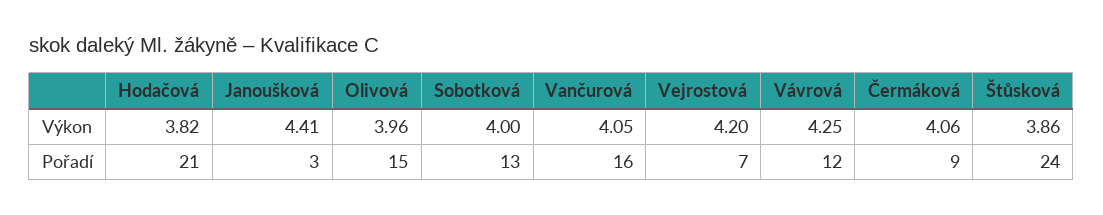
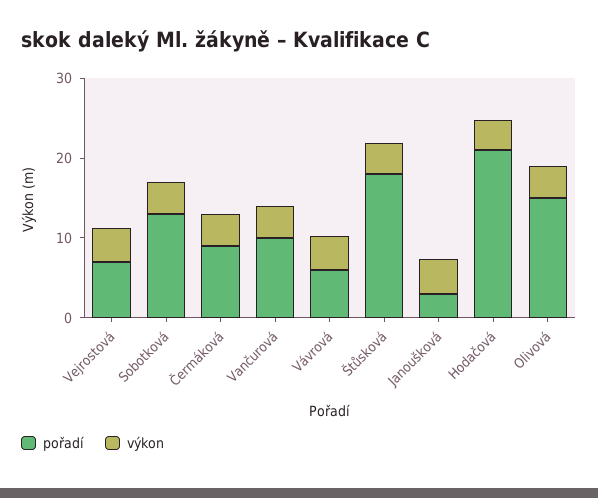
Pořadí, Vančurová: 16 -> 10
Pořadí, Vávrová: 12 -> 6
Pořadí, Štůsková: 24 -> 18

